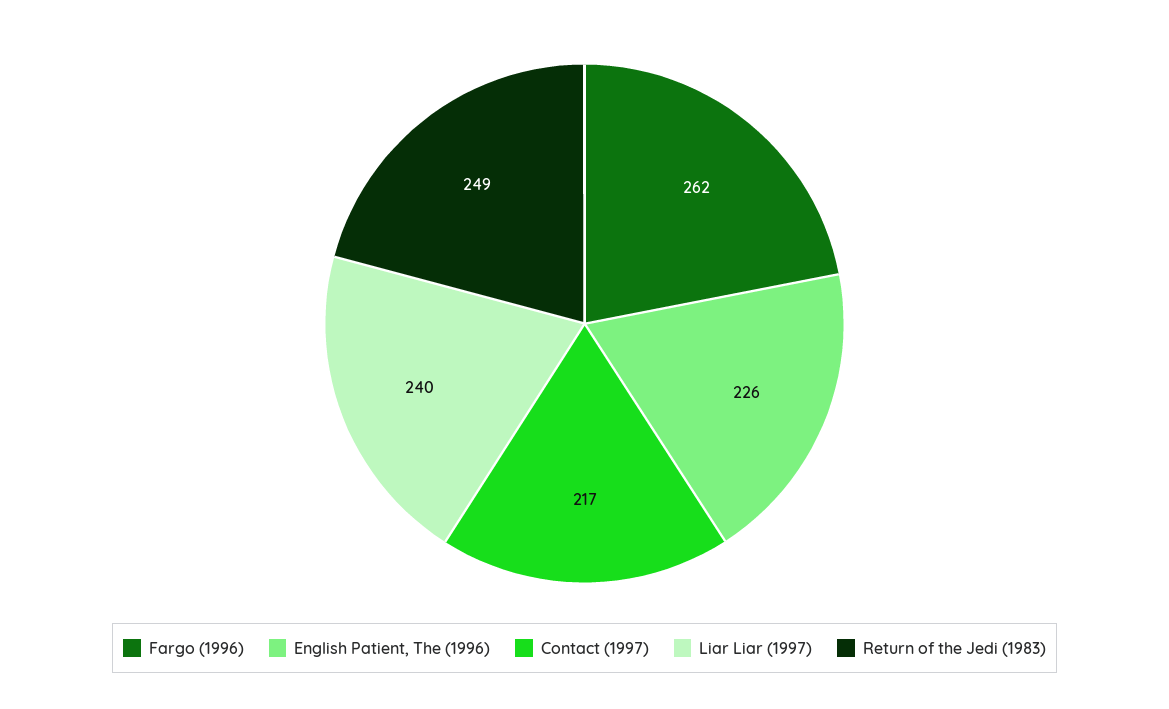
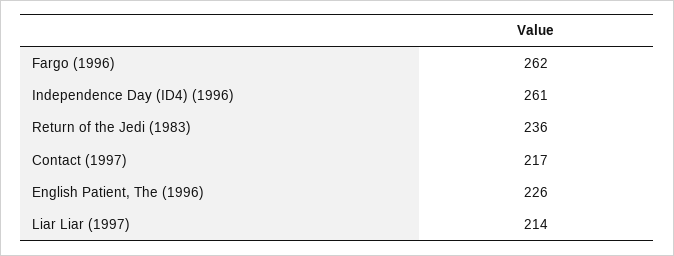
Liar Liar (1997): 240 -> 214
Return of the Jedi (1983): 249 -> 236
Independence Day (ID4) (1996): none -> 261

